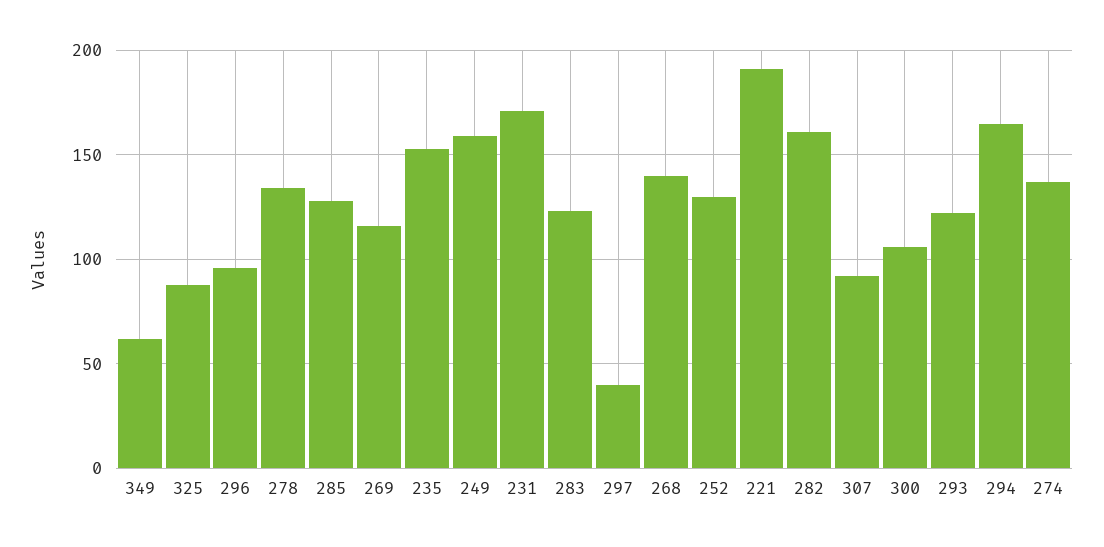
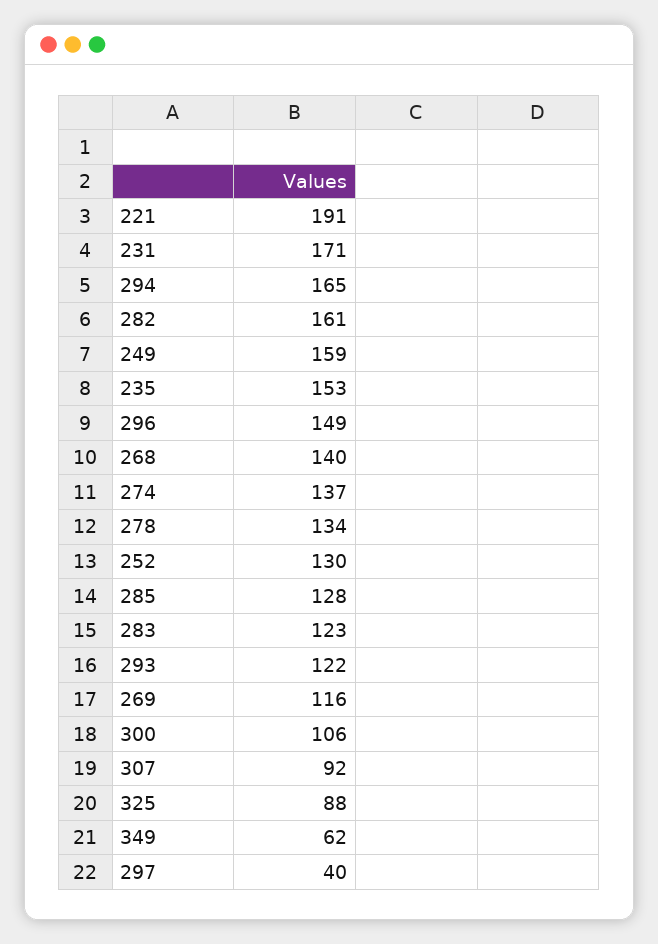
296: 95 -> 149

